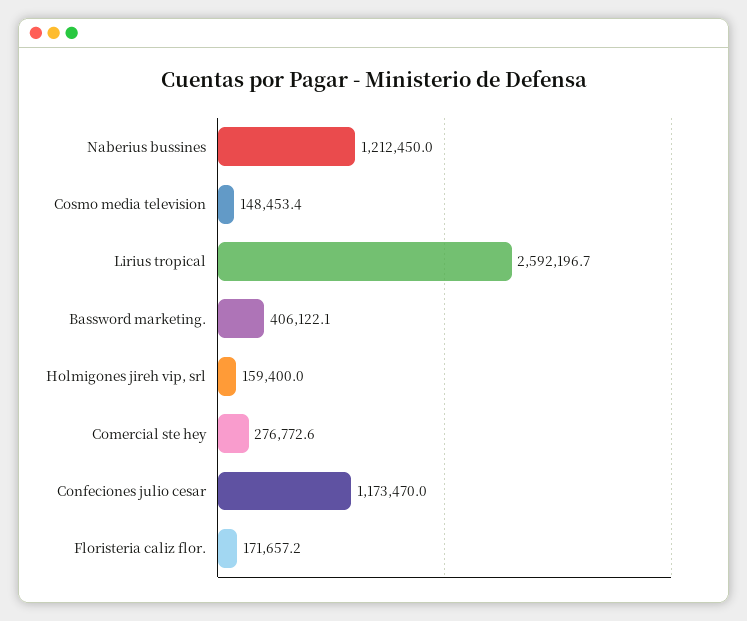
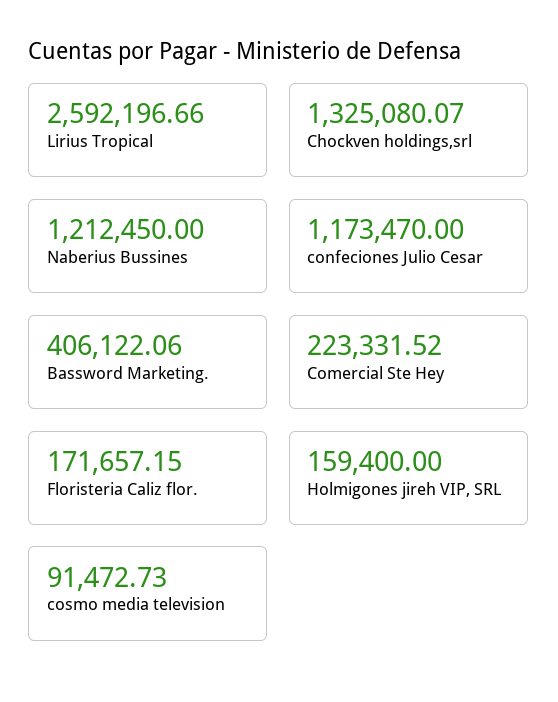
Cosmo media television: 148453.4 -> 91472.73
Comercial ste hey: 276772.6 -> 223331.52
Chockven holdings,srl: none -> 1325080.07

